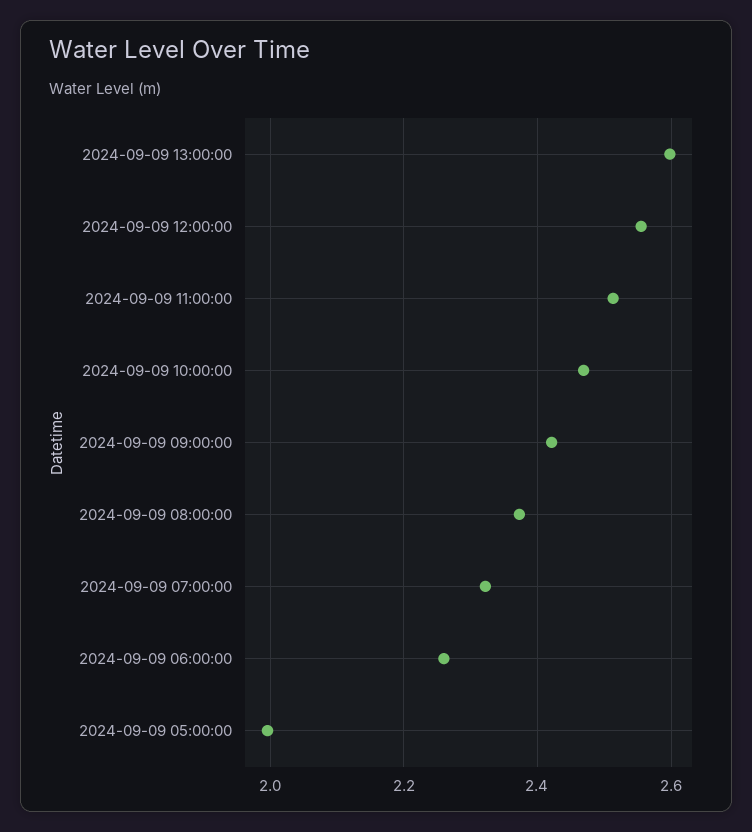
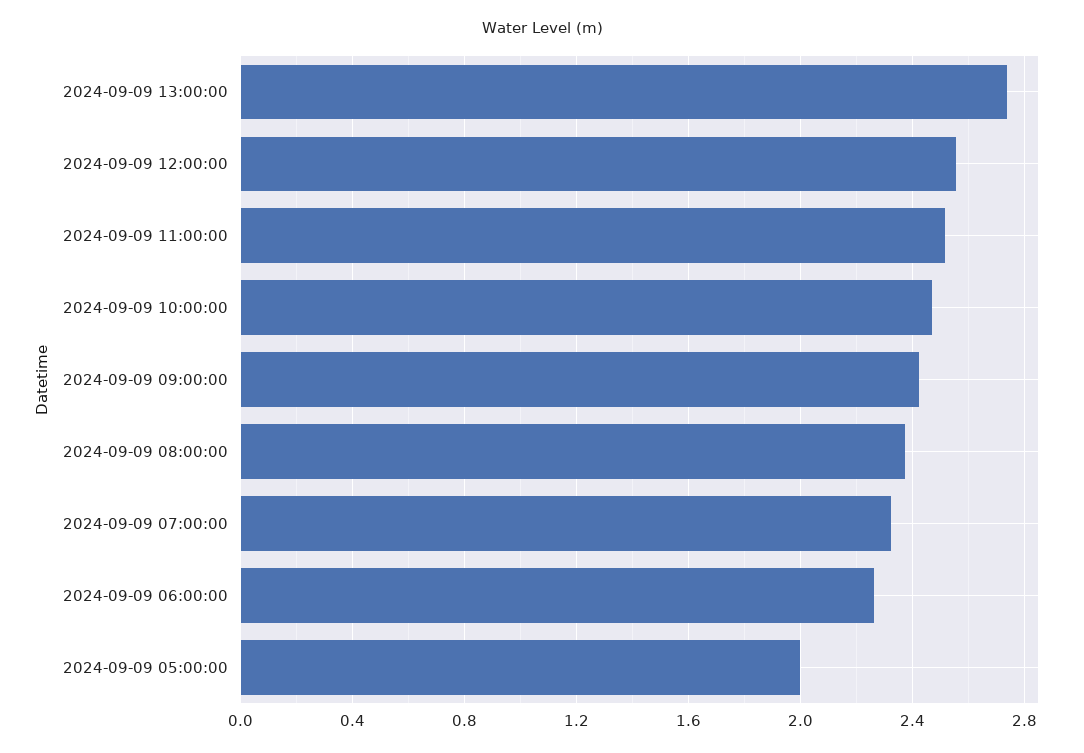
2024-09-09 13:00:00: 2.6 -> 2.75

